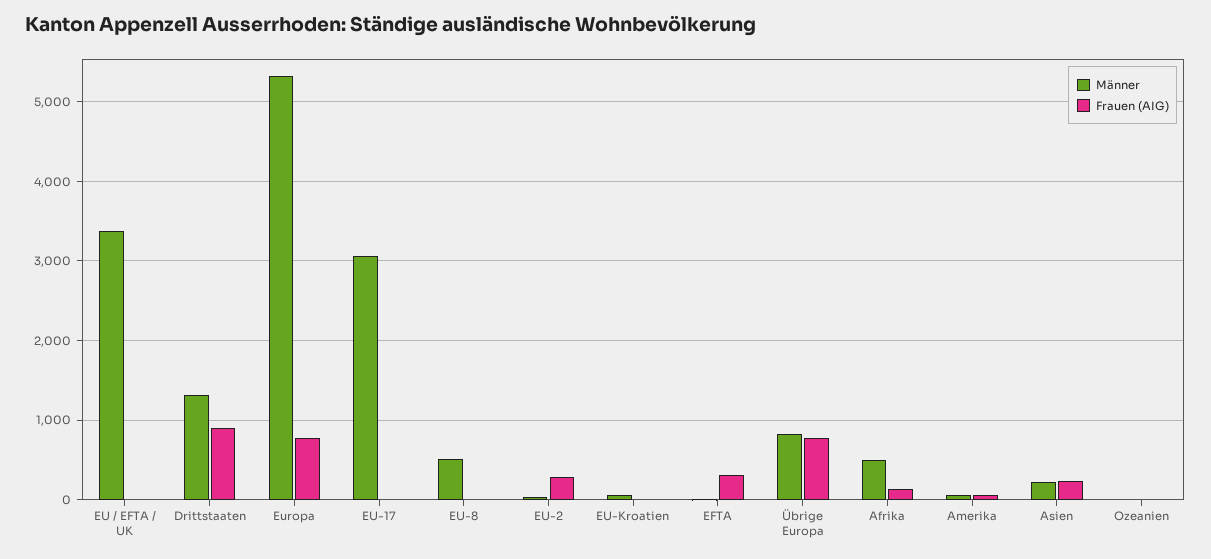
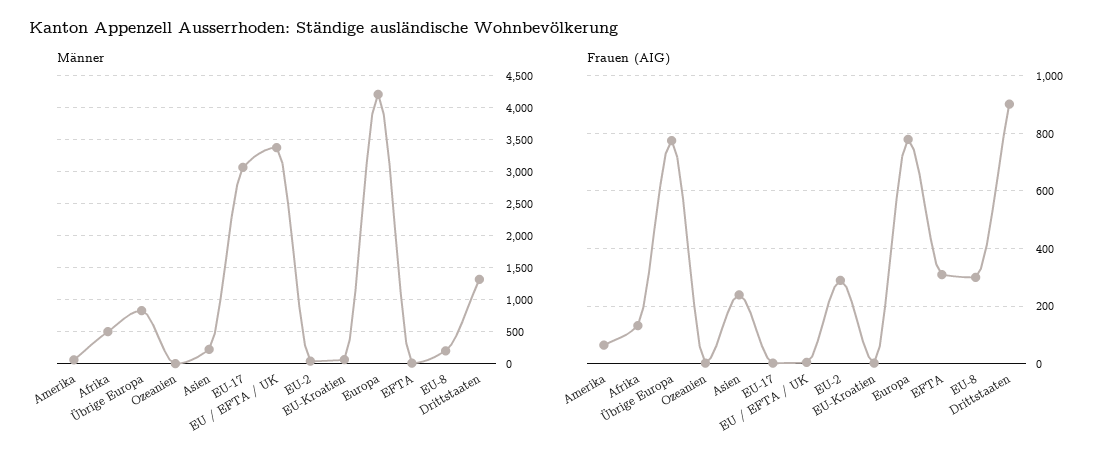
Männer, Europa: 5300 -> 4200
Männer, EU-8: 500 -> 200
Frauen (AIG), EU-8: 0 -> 300

